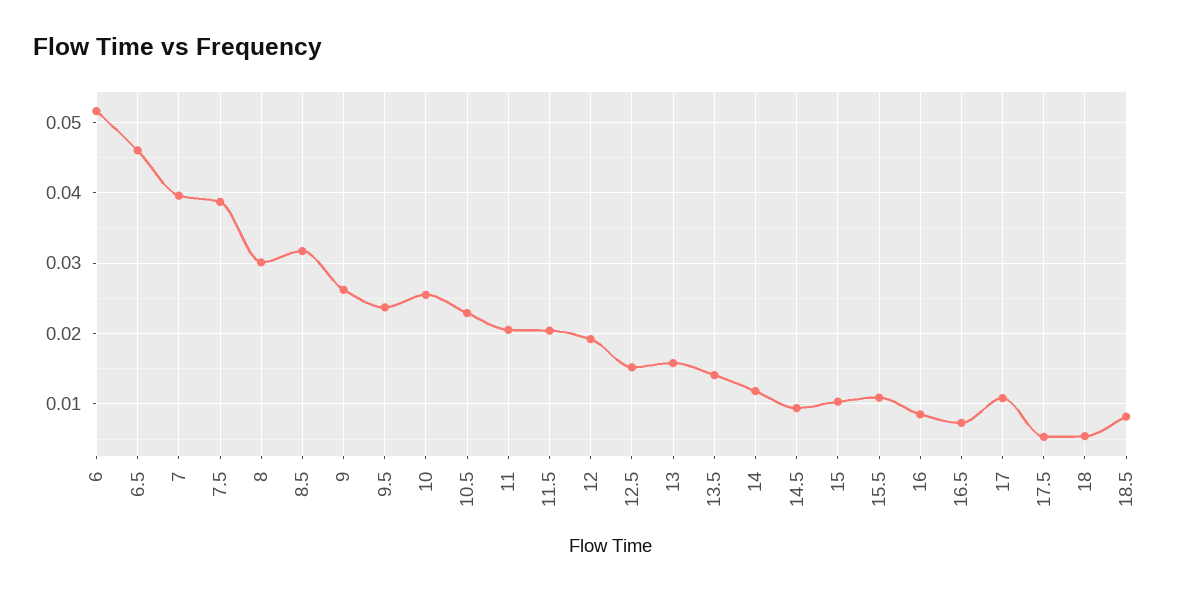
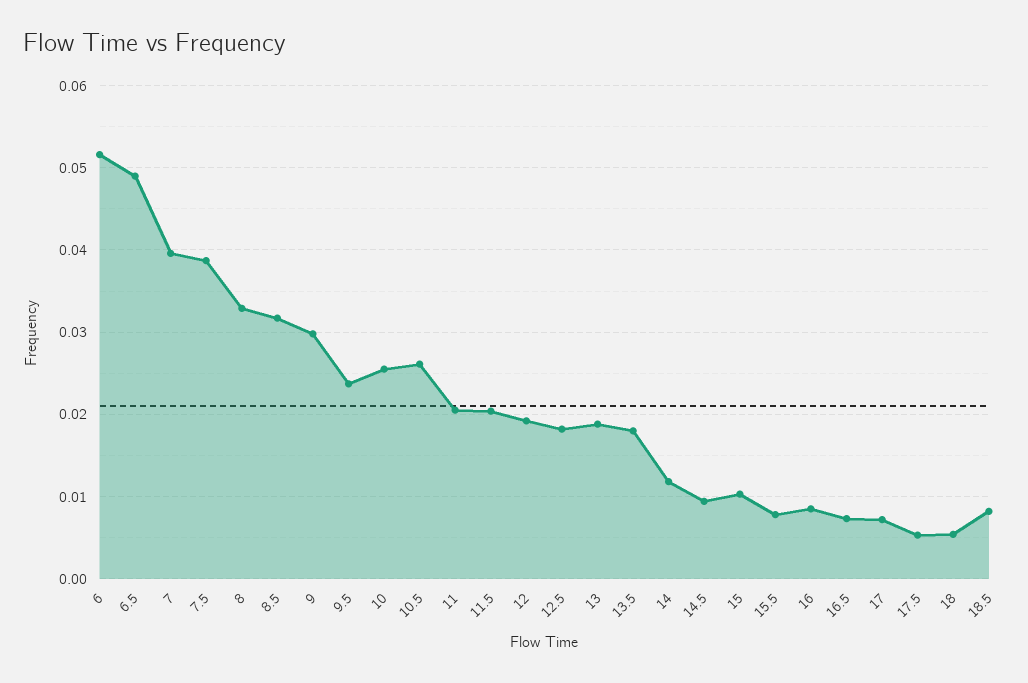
6.5: 0.046 -> 0.049
8: 0.03 -> 0.033
9: 0.026 -> 0.03
10.5: 0.023 -> 0.026
12.5: 0.015 -> 0.018
13: 0.016 -> 0.019
13.5: 0.014 -> 0.018
15.5: 0.011 -> 0.008
17: 0.011 -> 0.007

